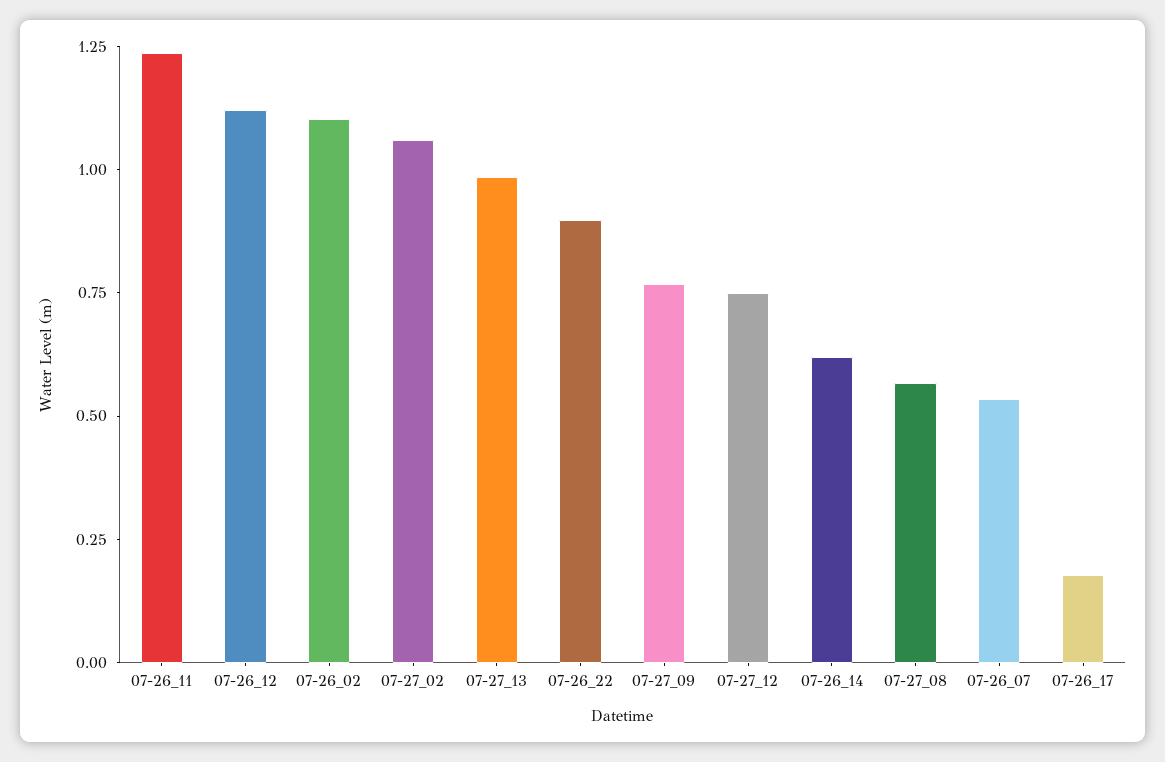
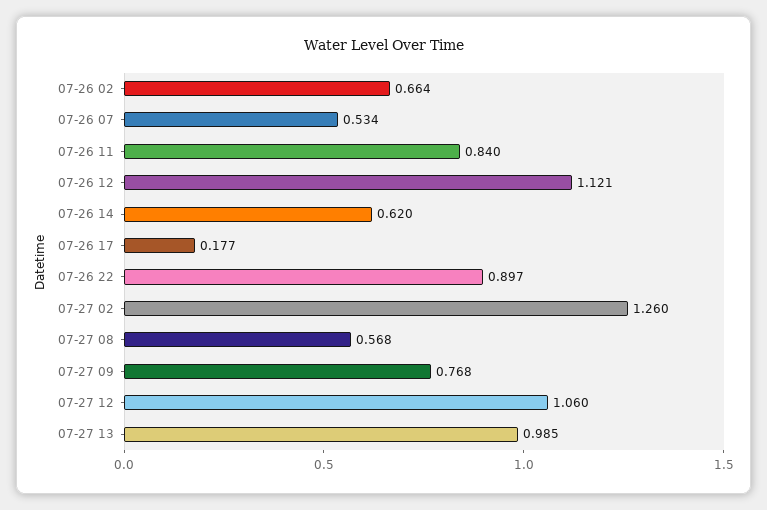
07-26_11: 1.25 -> 0.84
07-26_02: 1.1 -> 0.664
07-27_02: 1.05 -> 1.26
07-27_12: 0.75 -> 1.06

